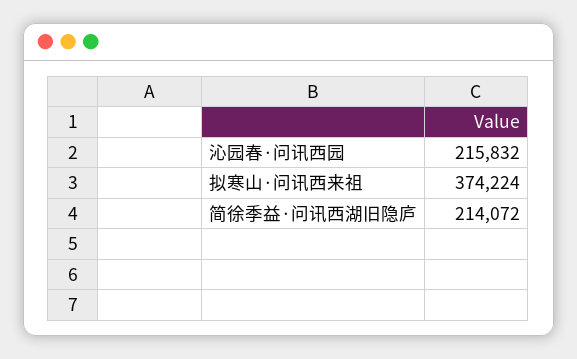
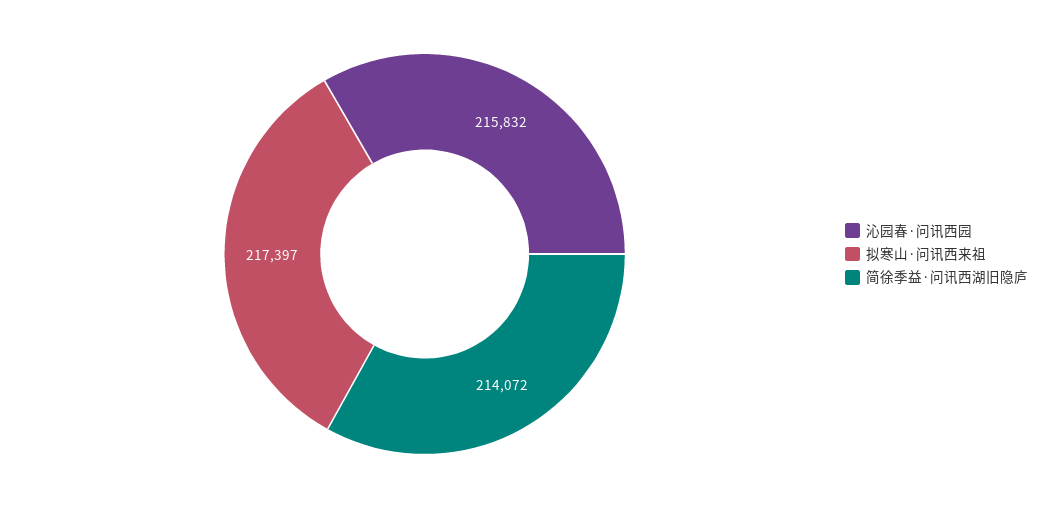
拟寒山·问讯西来祖: 374224 -> 217397

